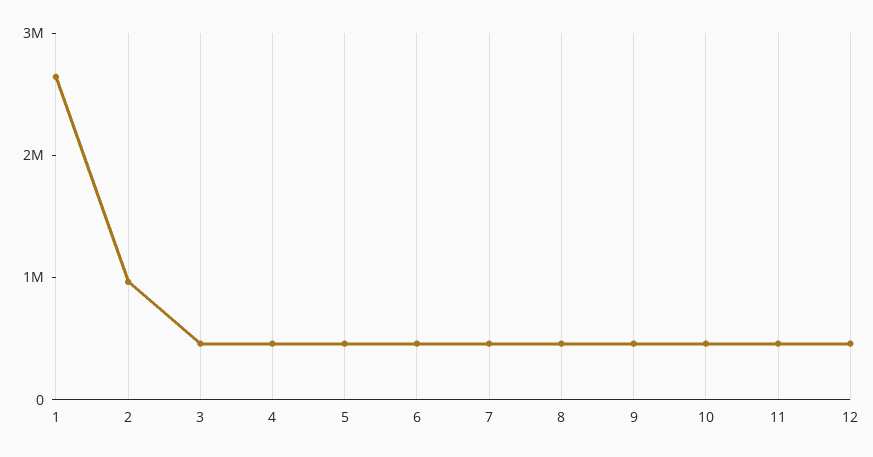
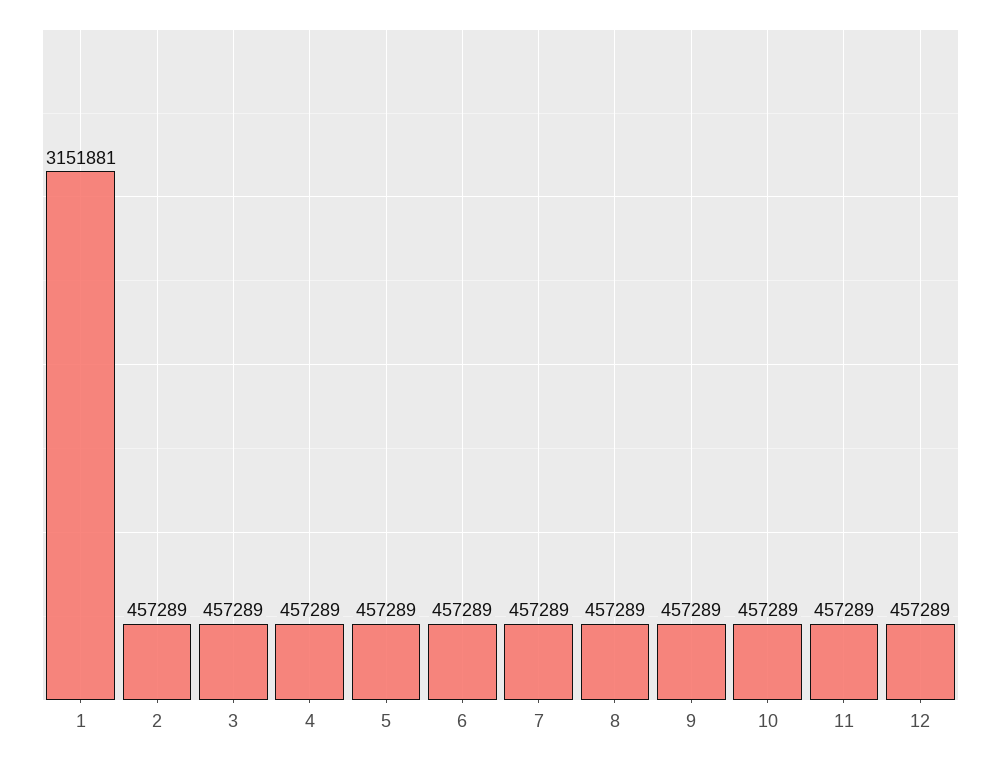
1: 2600000 -> 3151881
2: 1000000 -> 457289

